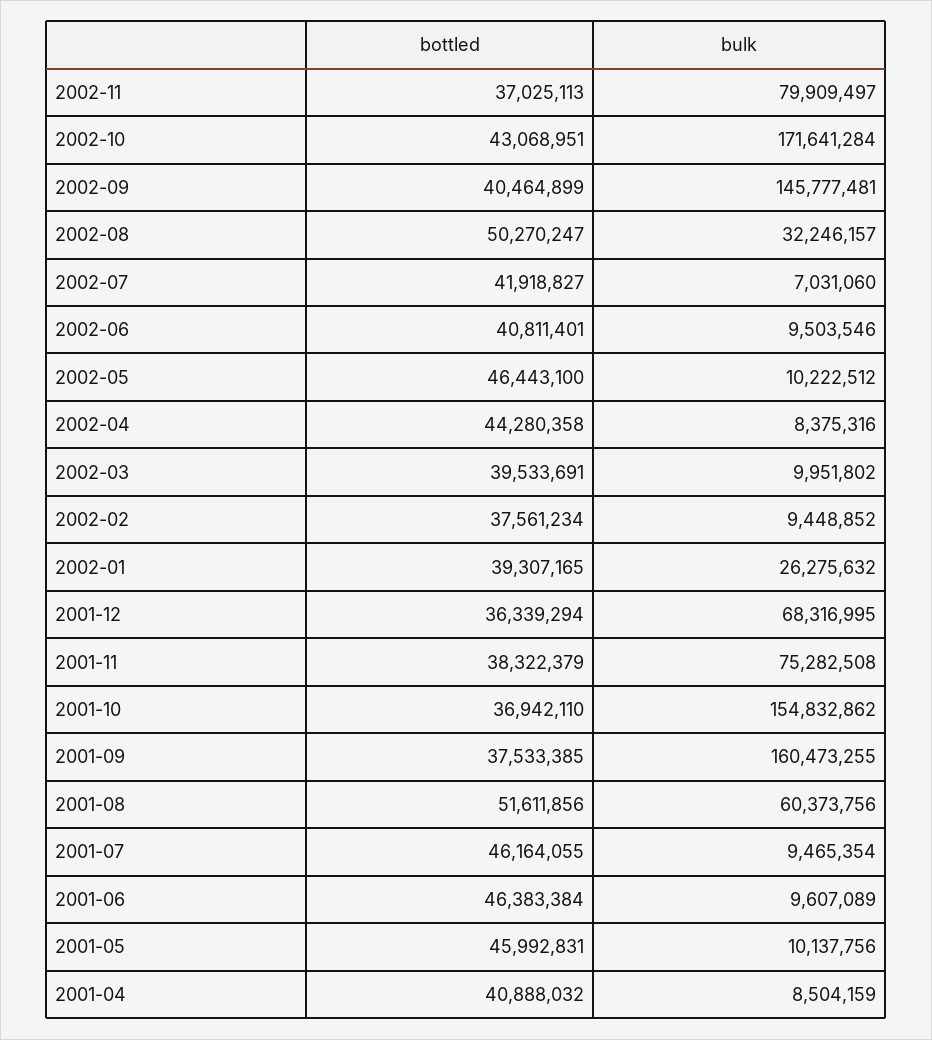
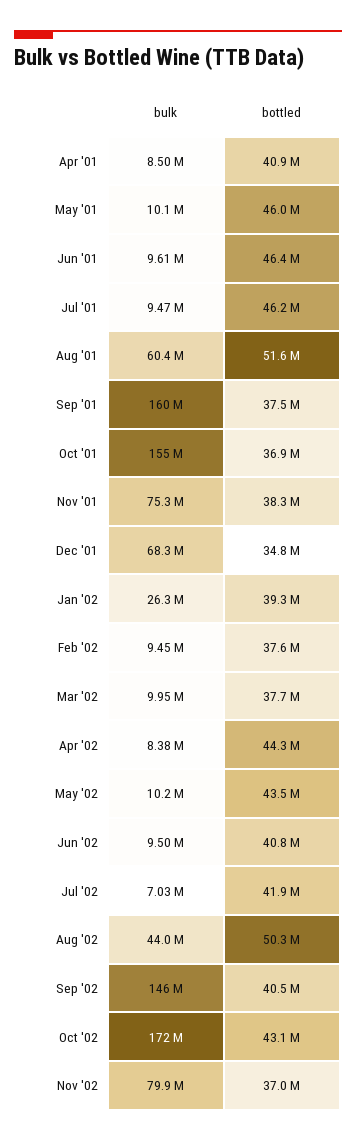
bulk, 2002-08: 32246157 -> 44000000
bottled, 2002-05: 46443100 -> 43500000
bottled, 2002-03: 39533691 -> 37700000
bottled, 2001-12: 36339294 -> 34800000

